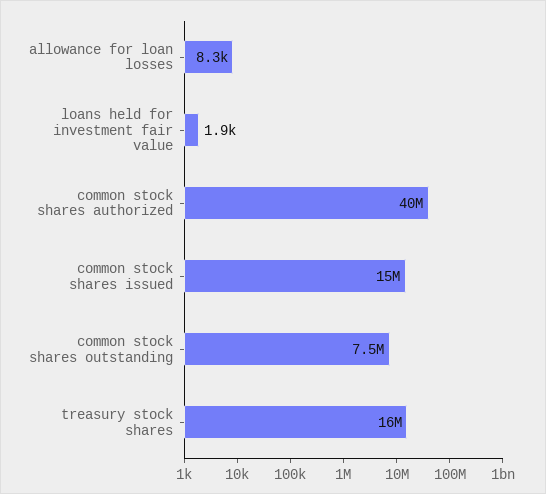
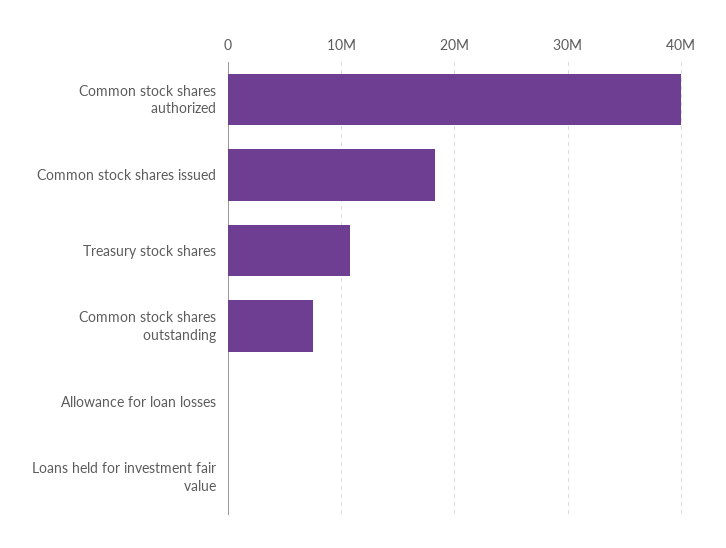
common stock shares issued: 15000000 -> 18000000
treasury stock shares: 16000000 -> 11000000

